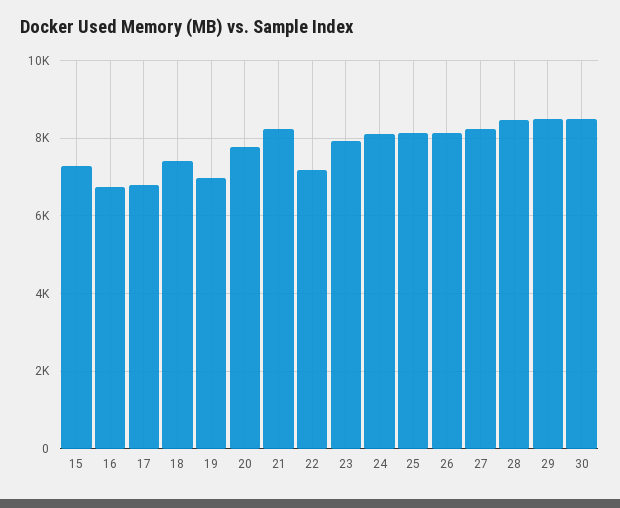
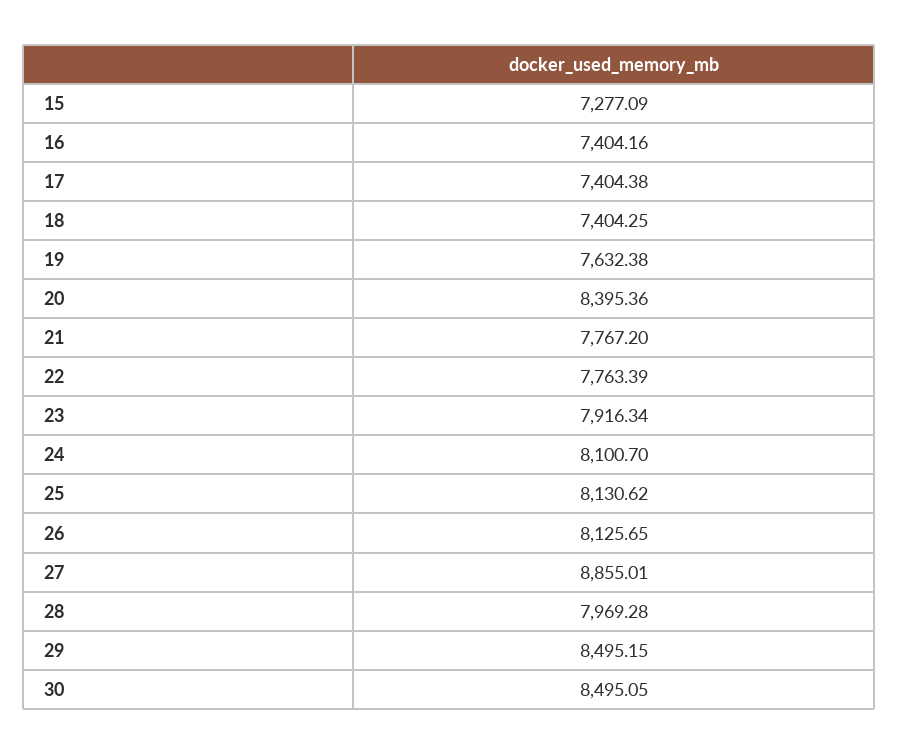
16: 6800 -> 7404.16
17: 6800 -> 7404.38
19: 7000 -> 7632.38
20: 7800 -> 8395.36
21: 8200 -> 7767.2
22: 7200 -> 7763.39
27: 8200 -> 8855.01
28: 8400 -> 7969.28

